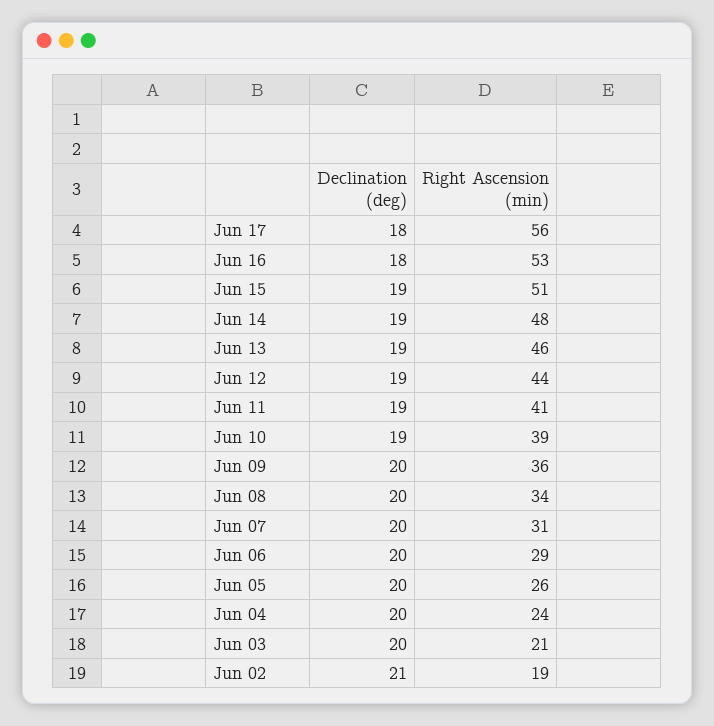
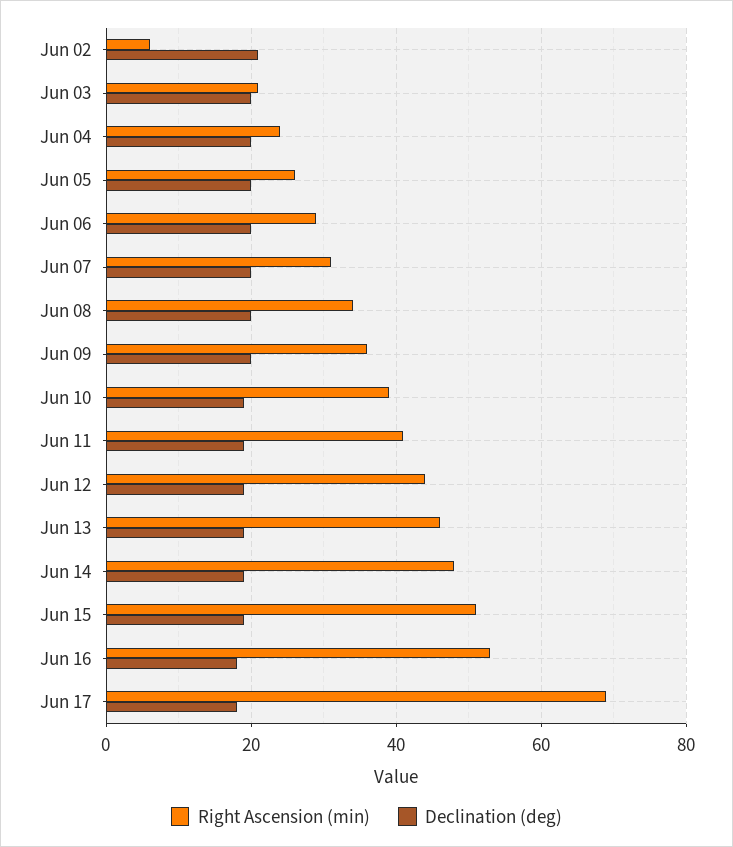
Right Ascension (min), Jun 17: 56 -> 70
Right Ascension (min), Jun 02: 19 -> 5

